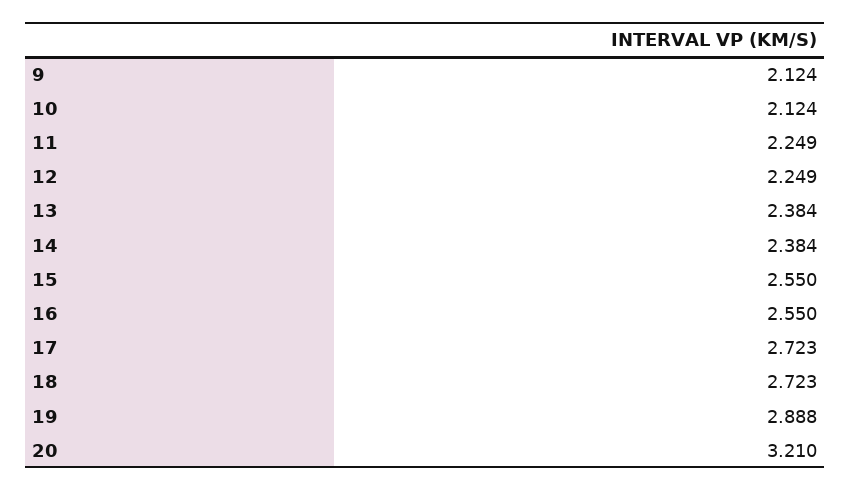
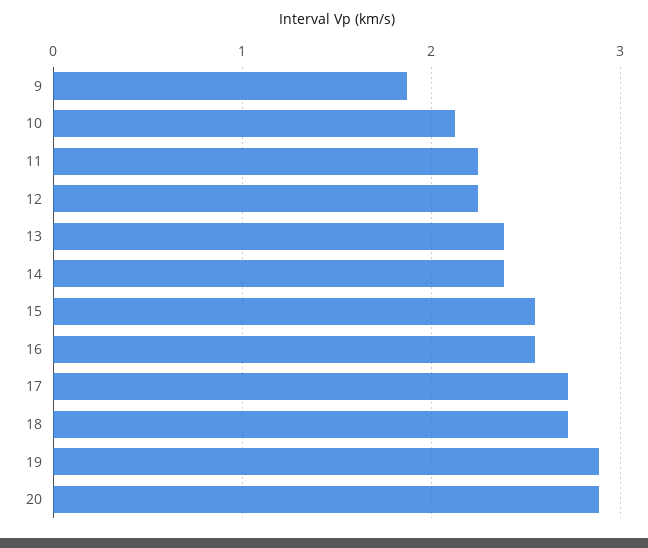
9: 2.124 -> 1.9
20: 3.21 -> 2.9

